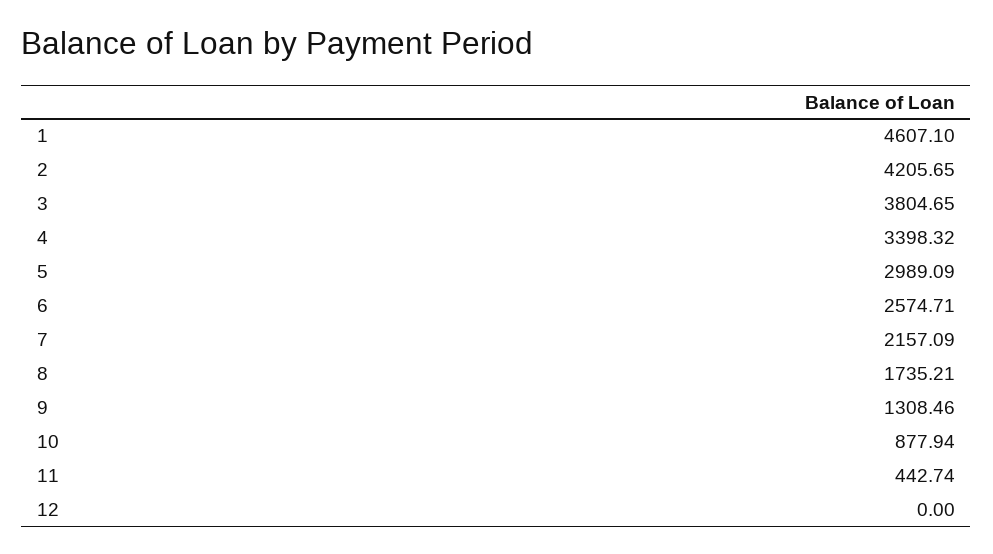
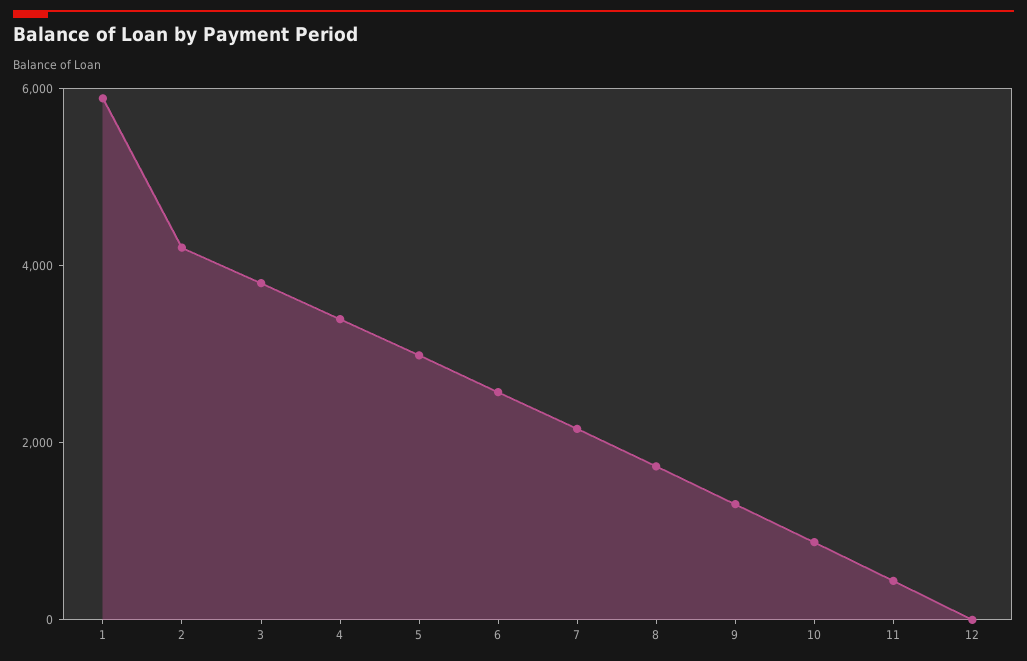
1: 4607.1 -> 6000

